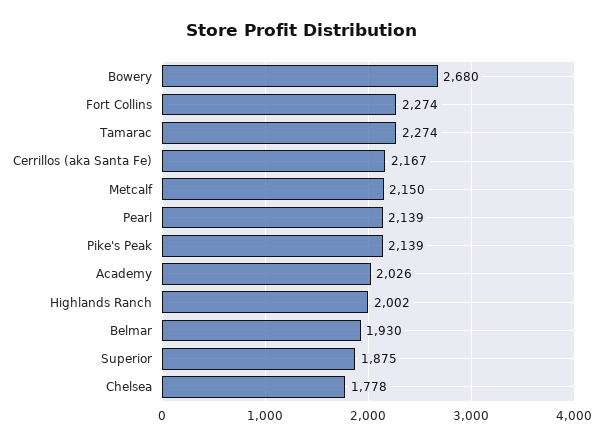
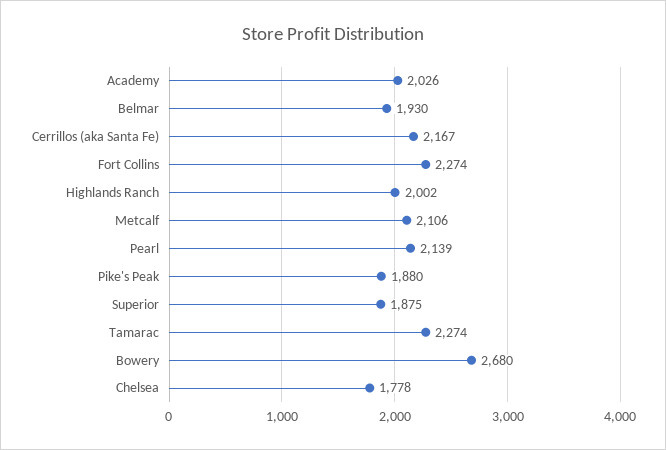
Metcalf: 2150 -> 2106
Pike's Peak: 2139 -> 1880

